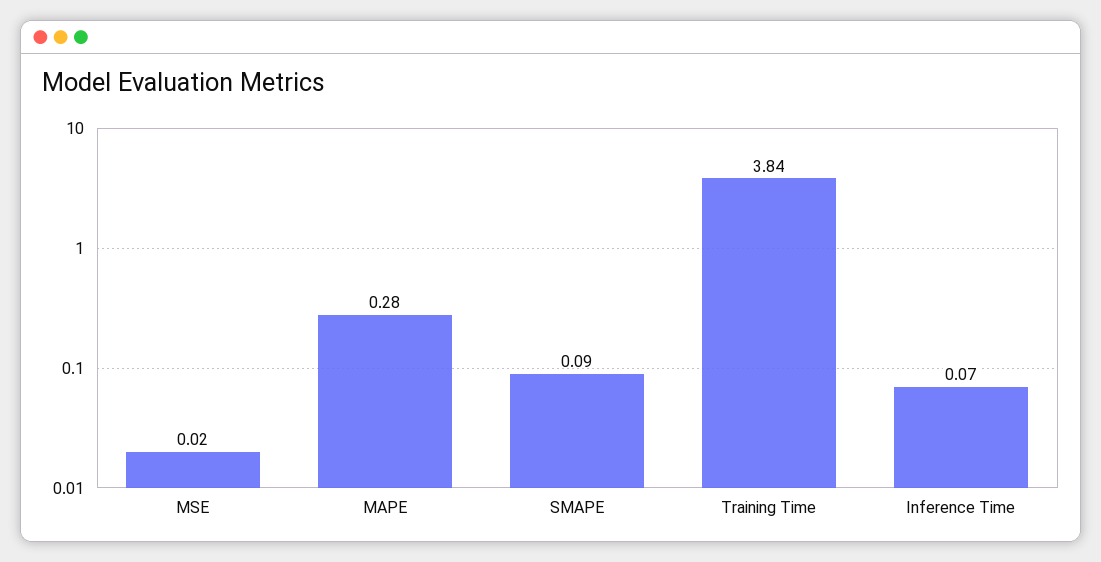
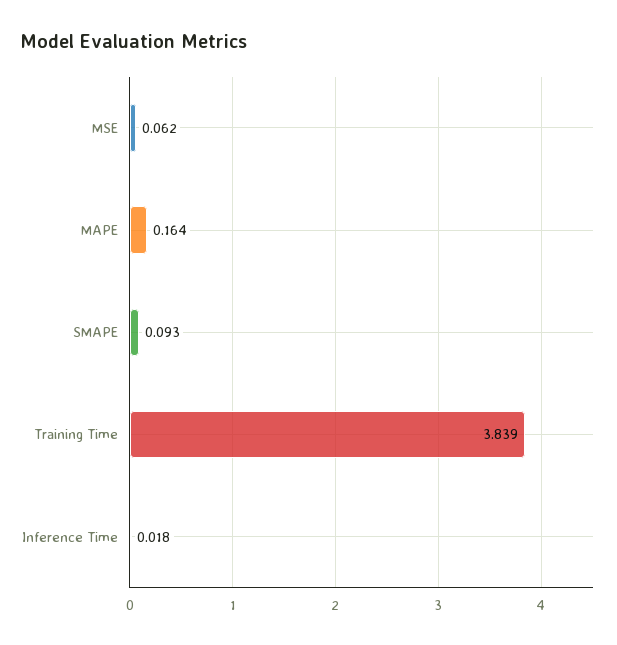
MSE: 0.02 -> 0.062
MAPE: 0.28 -> 0.164
Inference Time: 0.07 -> 0.018

